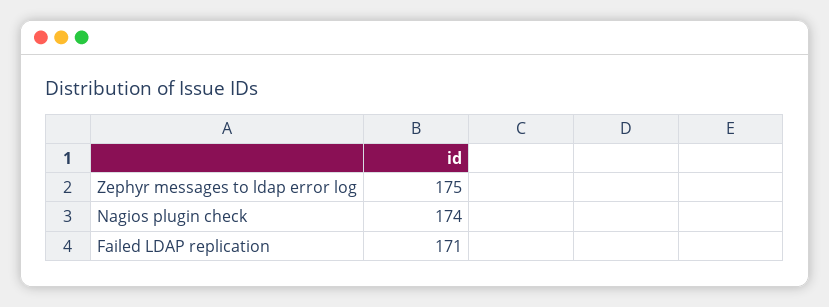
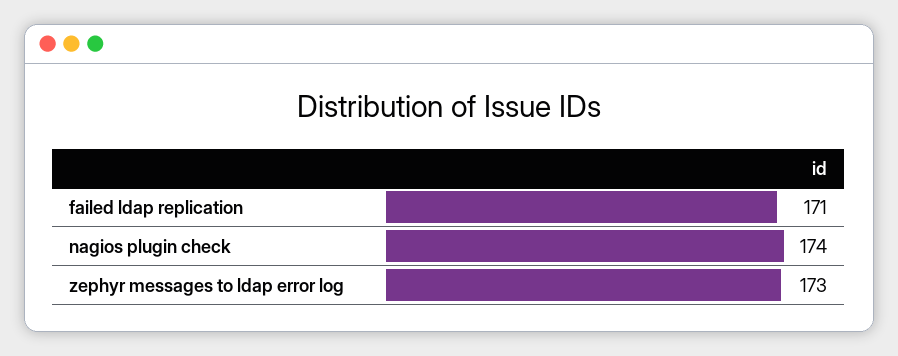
Zephyr messages to ldap error log: 175 -> 173

